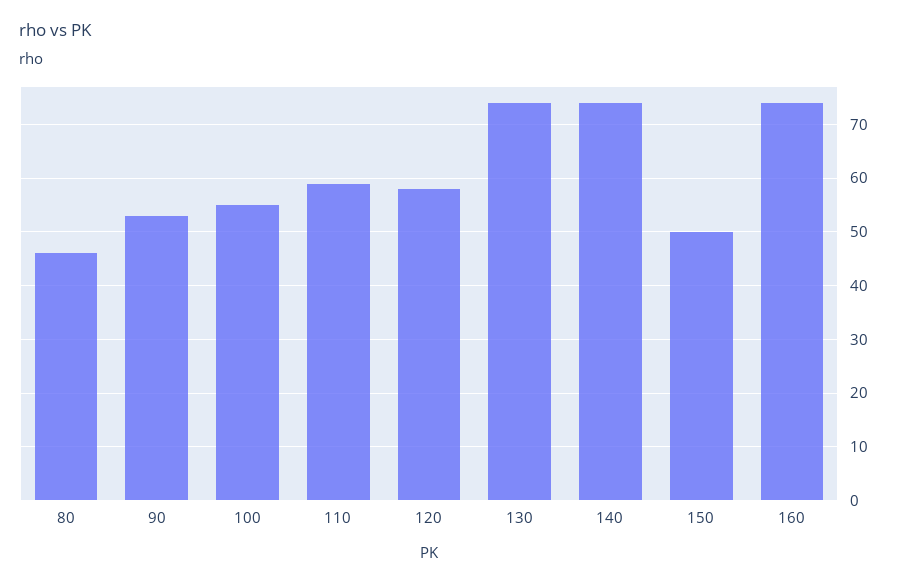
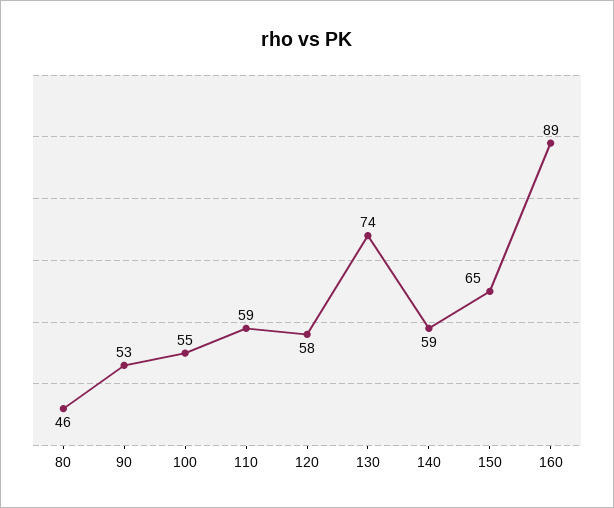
140: 75 -> 59
150: 50 -> 65
160: 75 -> 89

